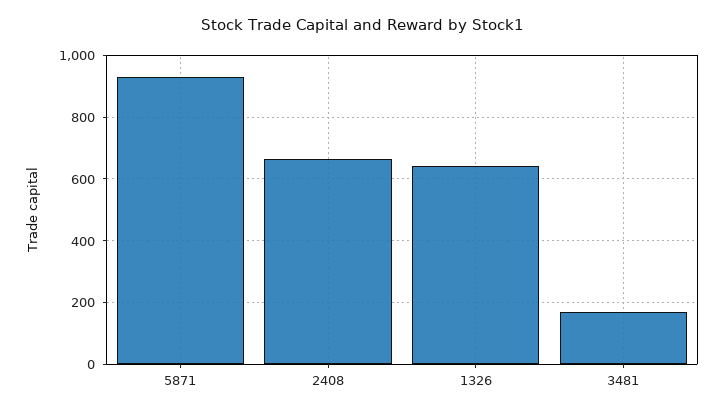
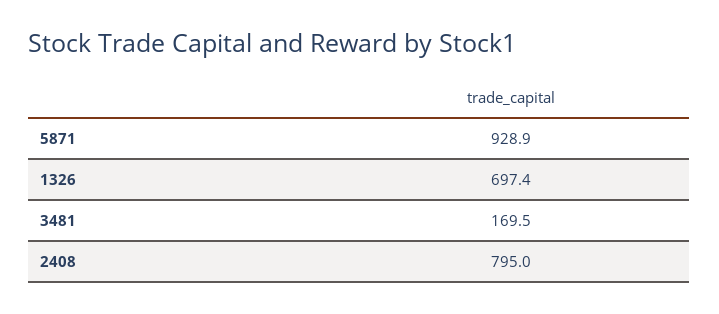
2408: 660 -> 795
1326: 640 -> 697.4

